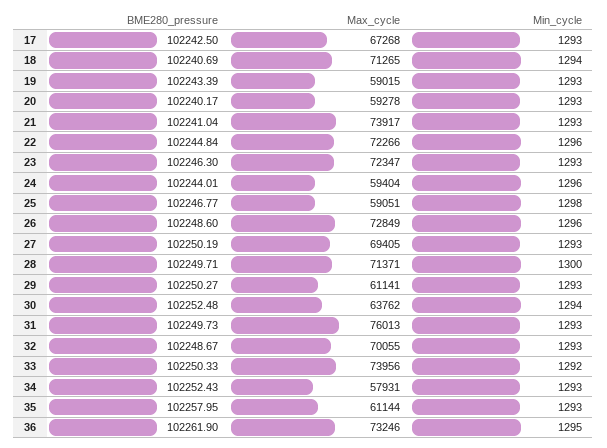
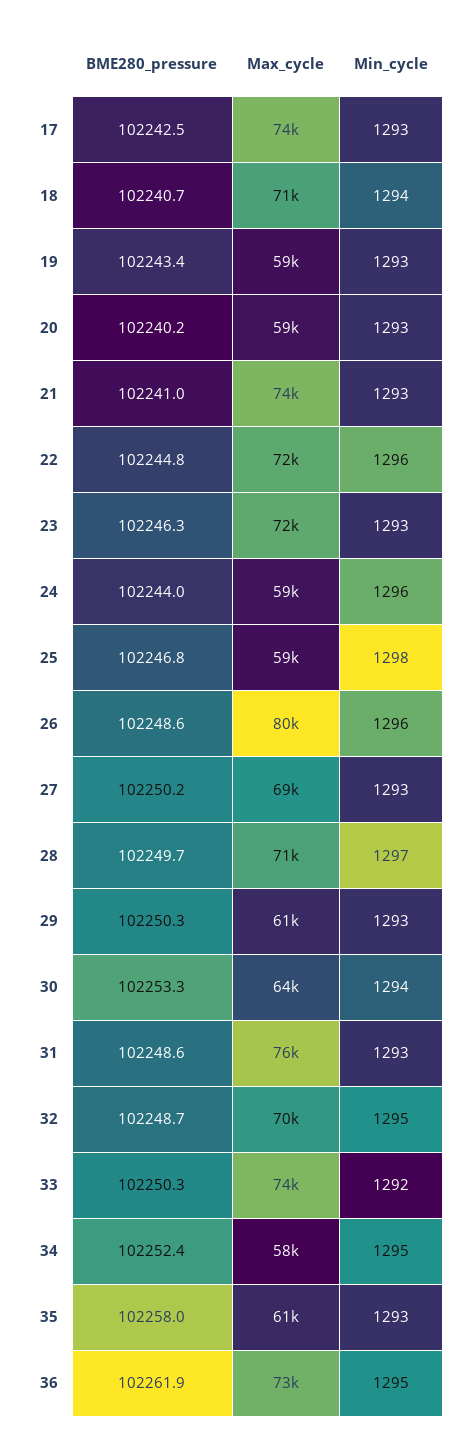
Max_cycle, 17: 67268 -> 74000
Max_cycle, 26: 72849 -> 80000
Min_cycle, 28: 1300 -> 1297
BME280_pressure, 30: 102252.48 -> 102253.3
BME280_pressure, 31: 102249.73 -> 102248.6
Min_cycle, 32: 1293 -> 1295
Min_cycle, 34: 1293 -> 1295

